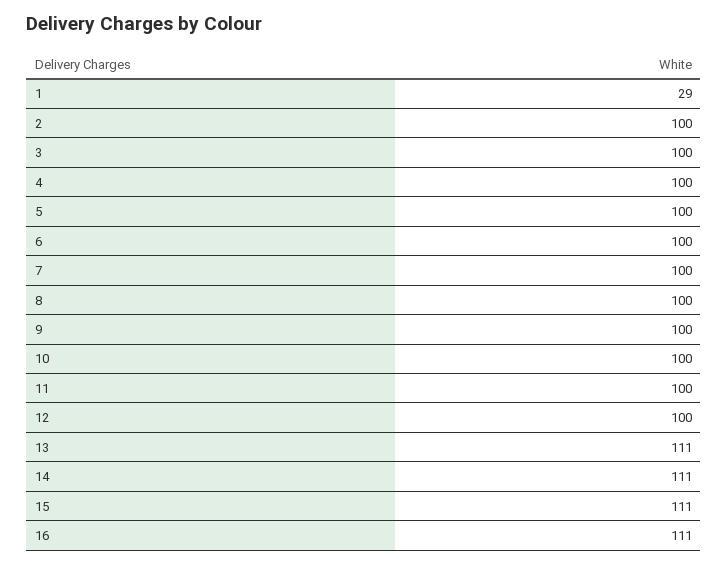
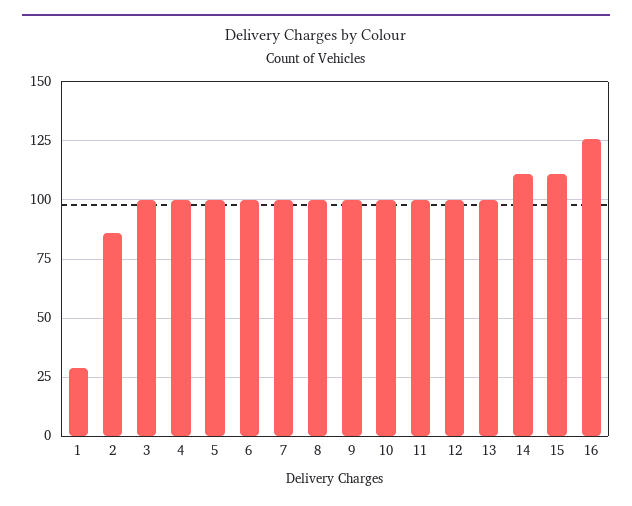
2: 100 -> 85
13: 111 -> 100
16: 111 -> 125

